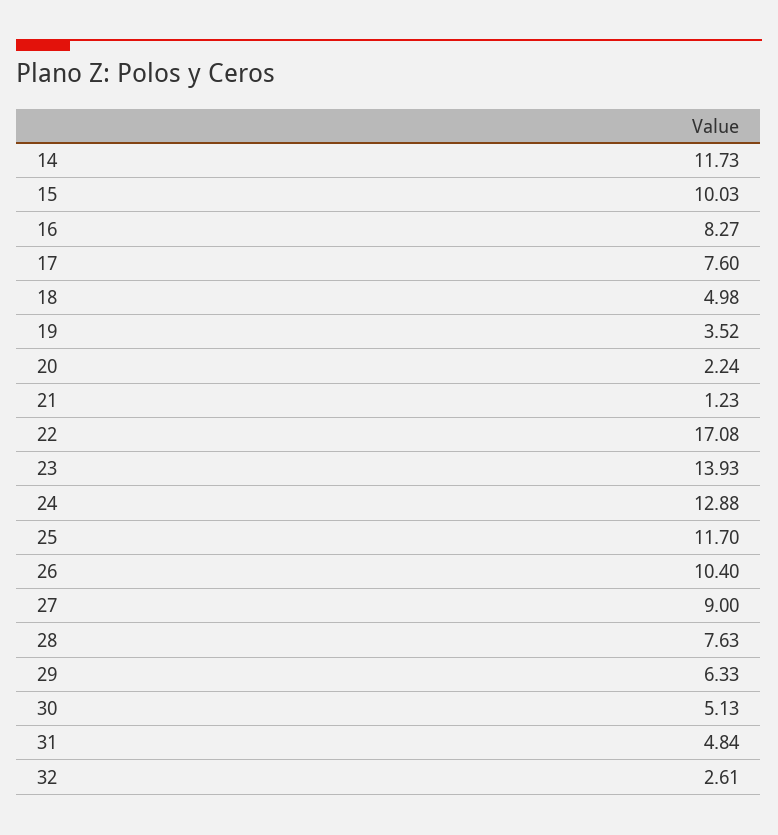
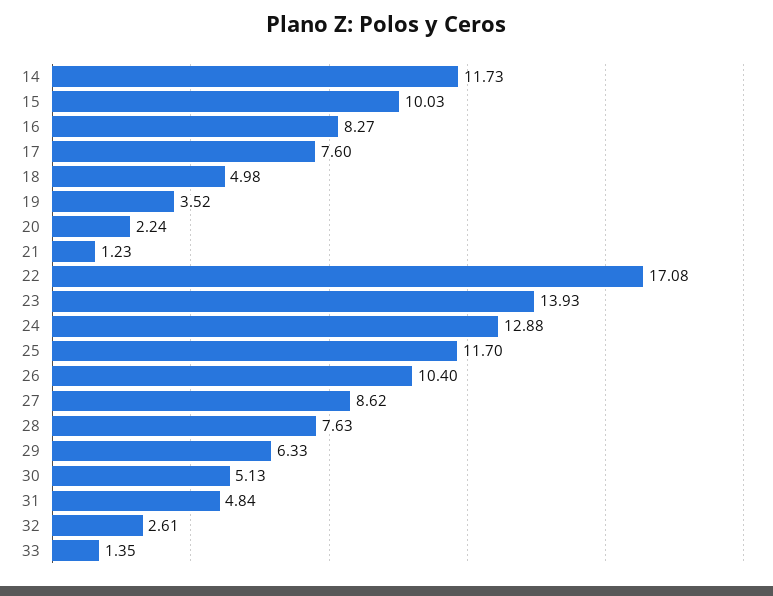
27: 9 -> 8.62
33: none -> 1.35

